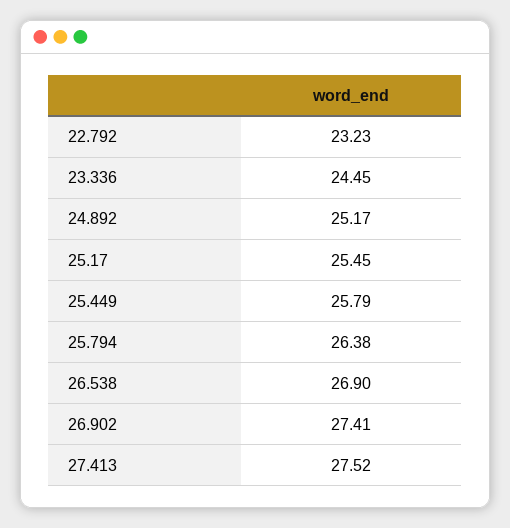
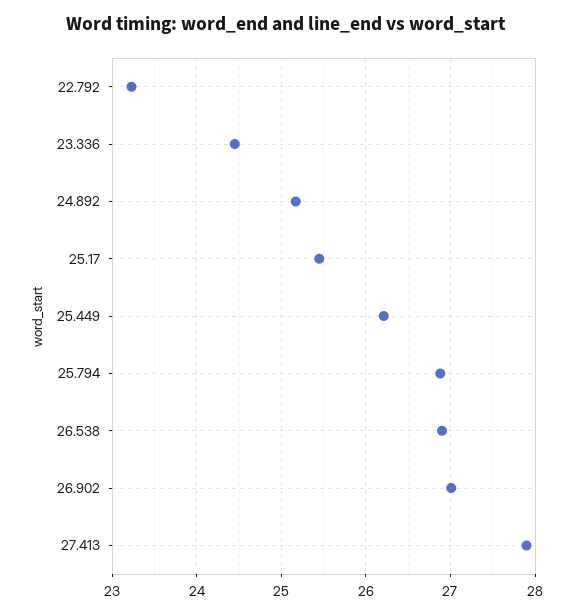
25.449: 25.79 -> 26.2
25.794: 26.38 -> 26.9
26.902: 27.41 -> 27
27.413: 27.52 -> 27.9

